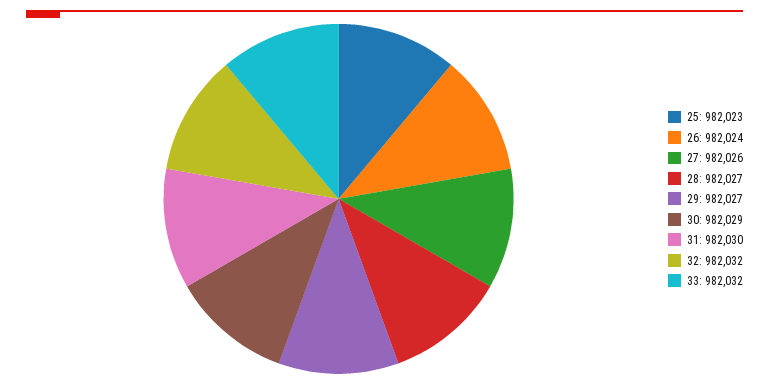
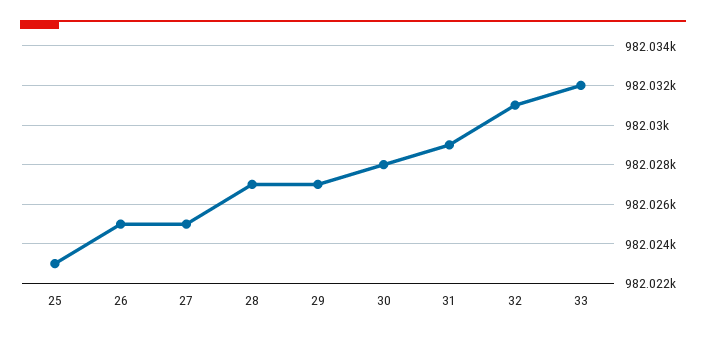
26: 982024 -> 982025
27: 982026 -> 982025
30: 982029 -> 982028
31: 982030 -> 982029
32: 982032 -> 982031

